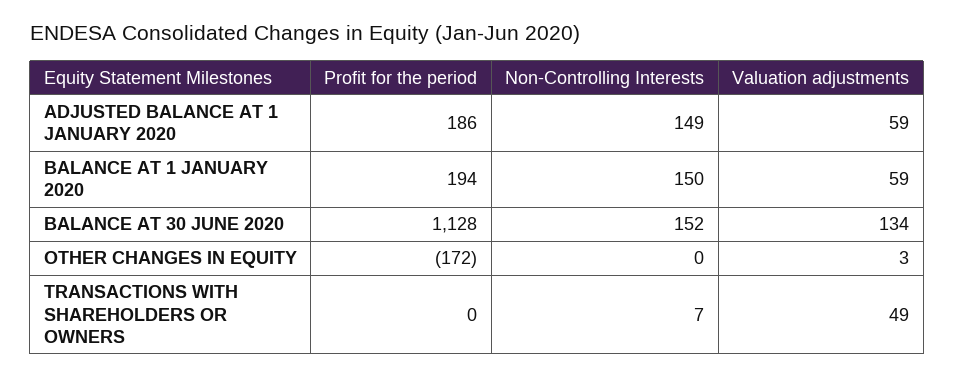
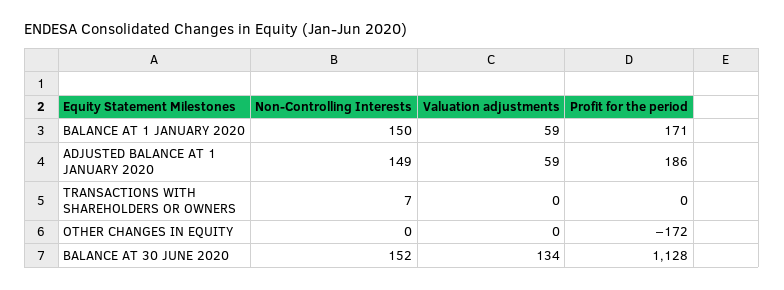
Profit for the period, BALANCE AT 1 JANUARY 2020: 194 -> 171
Valuation adjustments, OTHER CHANGES IN EQUITY: 3 -> 0
Valuation adjustments, TRANSACTIONS WITH SHAREHOLDERS OR OWNERS: 49 -> 0

